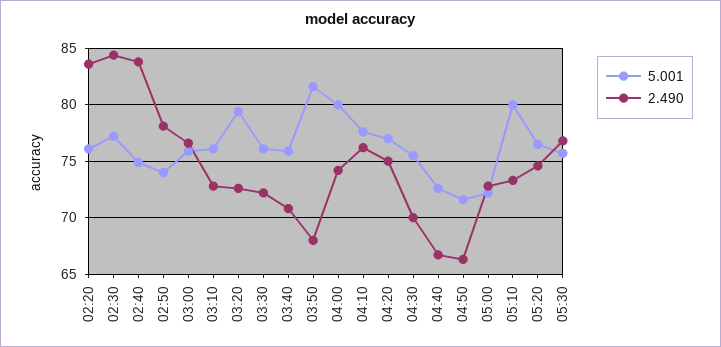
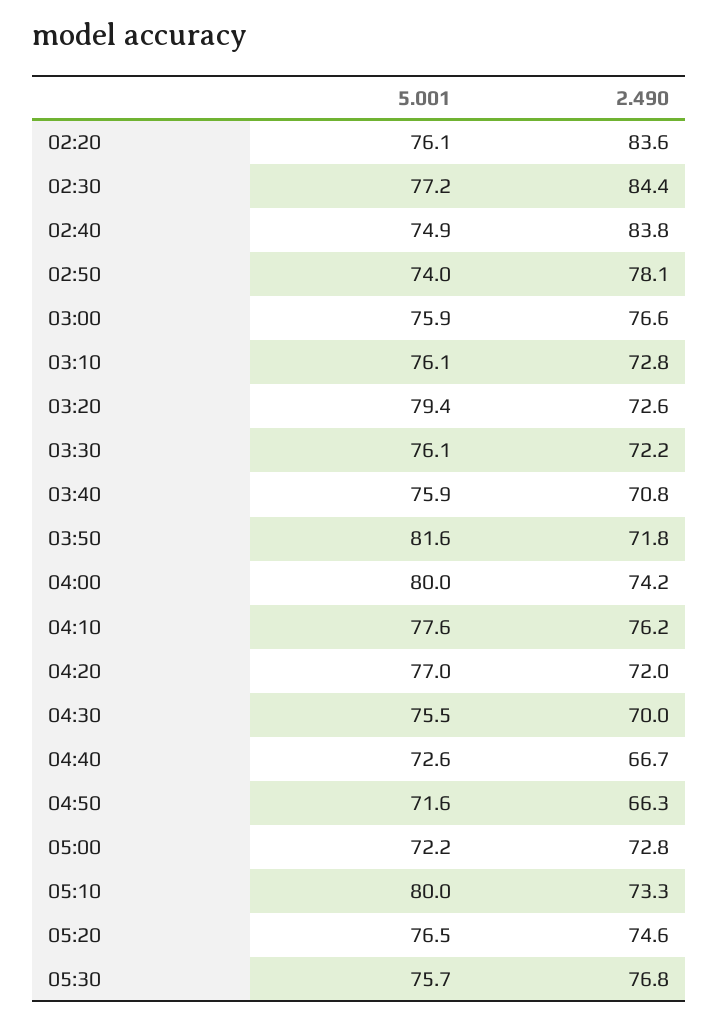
2.490, 03:50: 68 -> 71.8
2.490, 04:20: 75 -> 72

